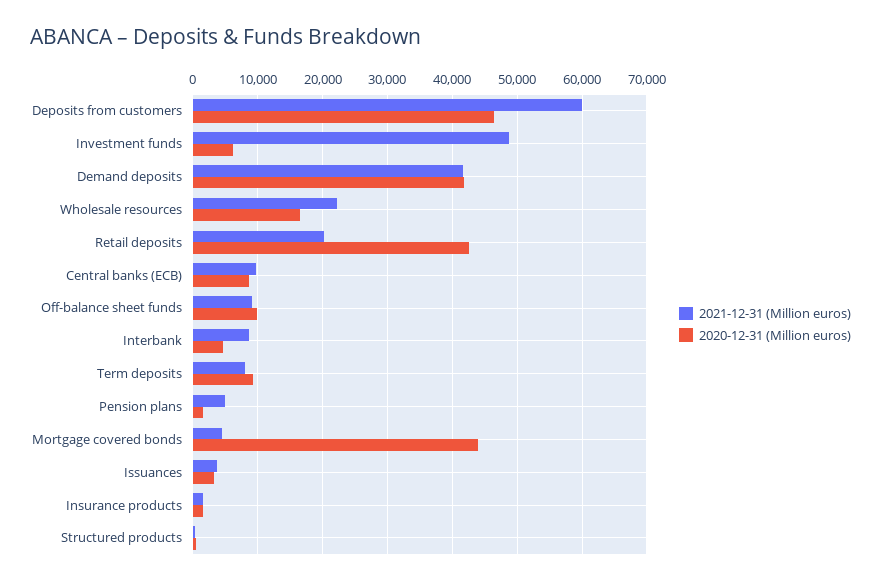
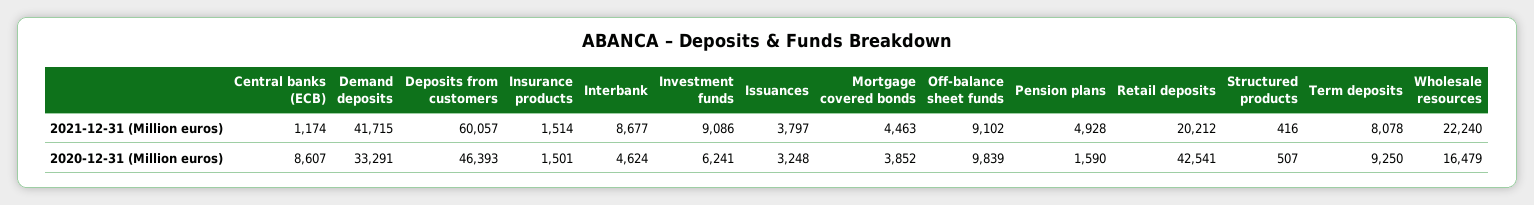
2021-12-31 (Million euros), Investment funds: 49000 -> 9086
2020-12-31 (Million euros), Demand deposits: 42000 -> 33291
2021-12-31 (Million euros), Central banks (ECB): 10000 -> 1174
2020-12-31 (Million euros), Mortgage covered bonds: 44000 -> 3852

